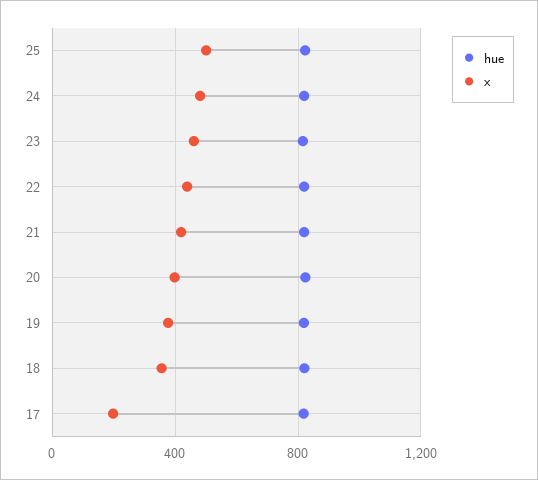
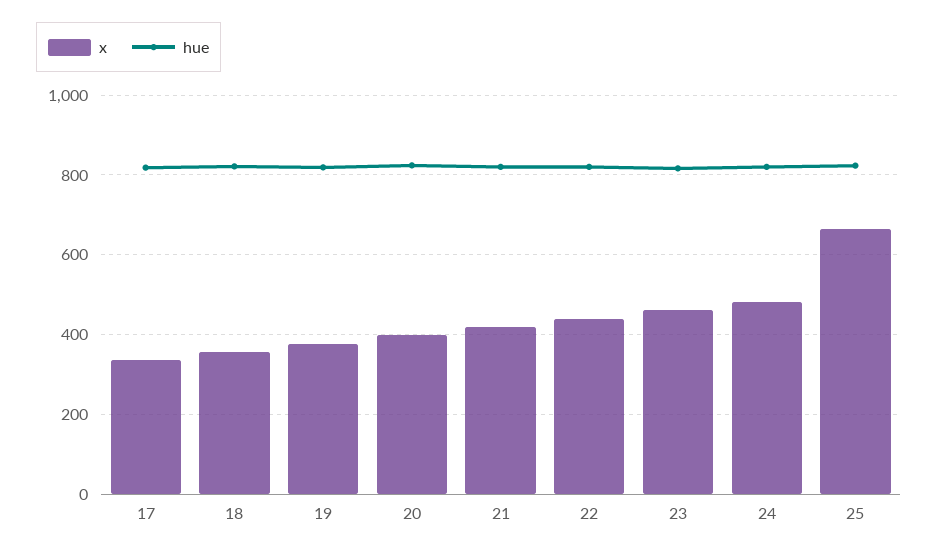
x, 25: 500 -> 660
x, 17: 200 -> 340

